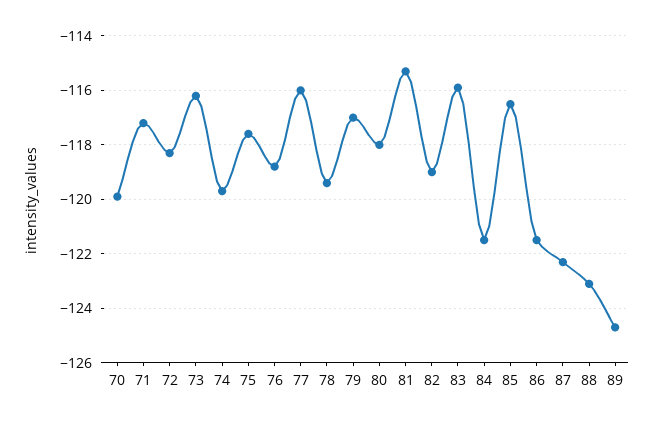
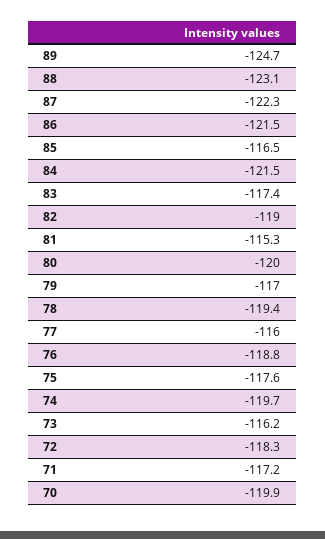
80: -118 -> -120
83: -116 -> -117.4

